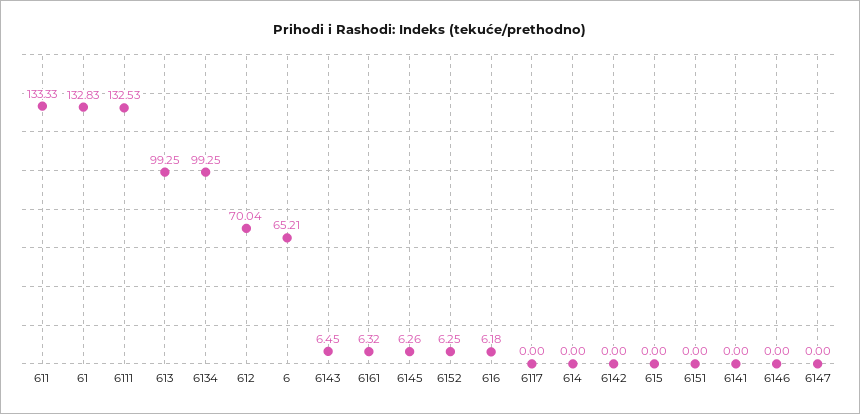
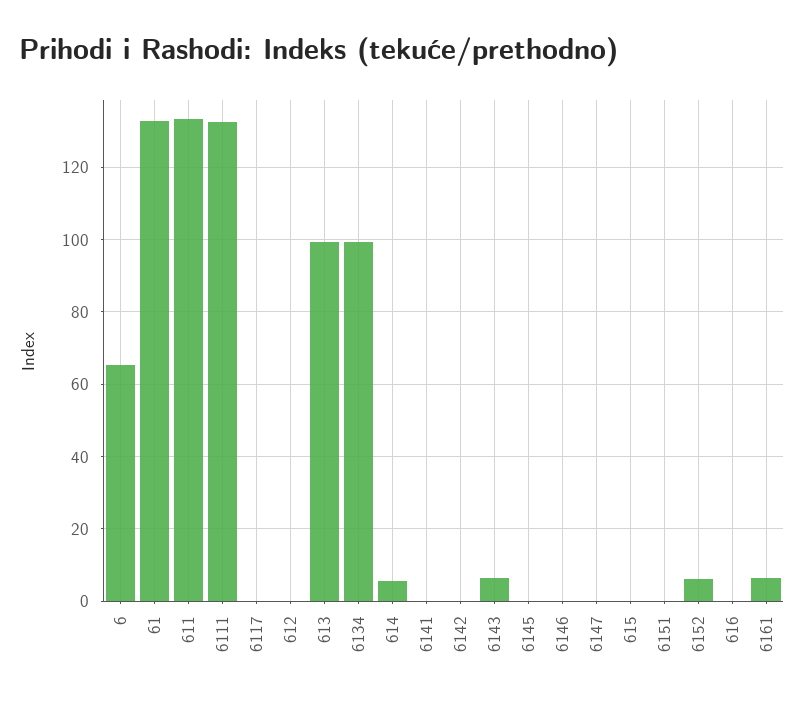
612: 70.04 -> 0
6145: 6.26 -> 0
616: 6.18 -> 0
614: 0 -> 6

